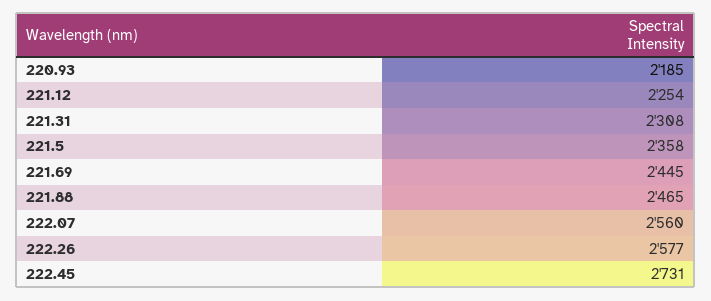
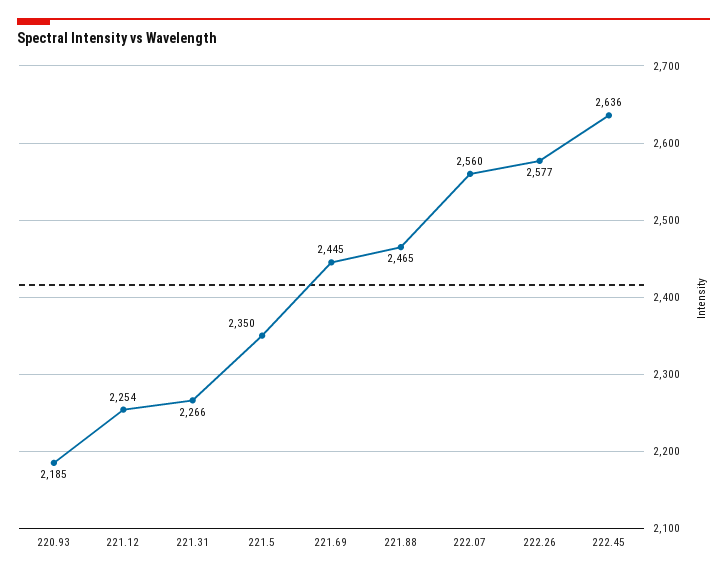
221.31: 2308 -> 2266
221.5: 2358 -> 2350
222.45: 2731 -> 2636

